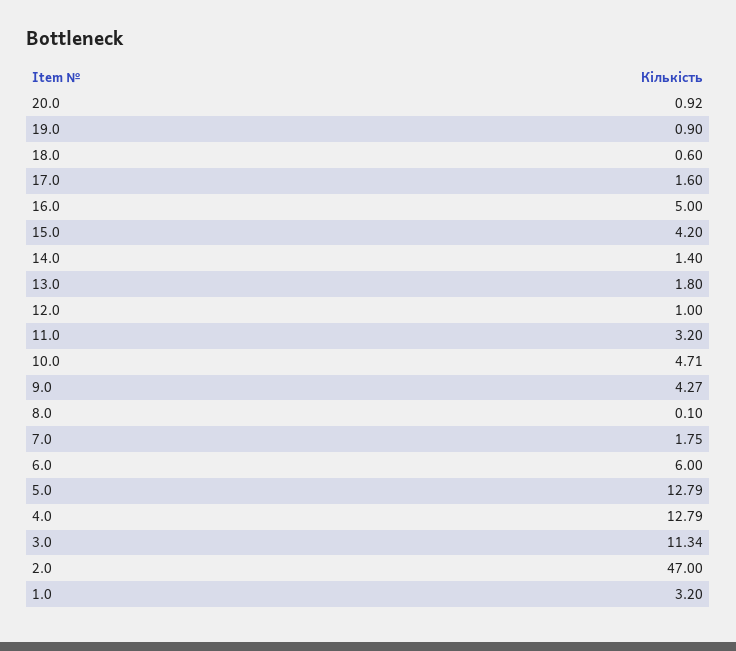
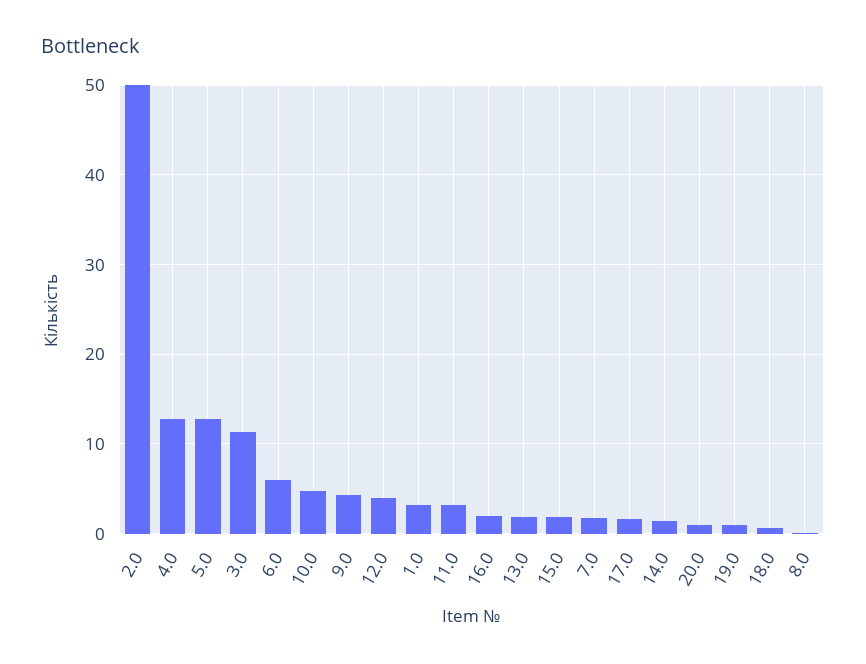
16.0: 5 -> 2
15.0: 4.2 -> 2
12.0: 1 -> 4
2.0: 47 -> 50

